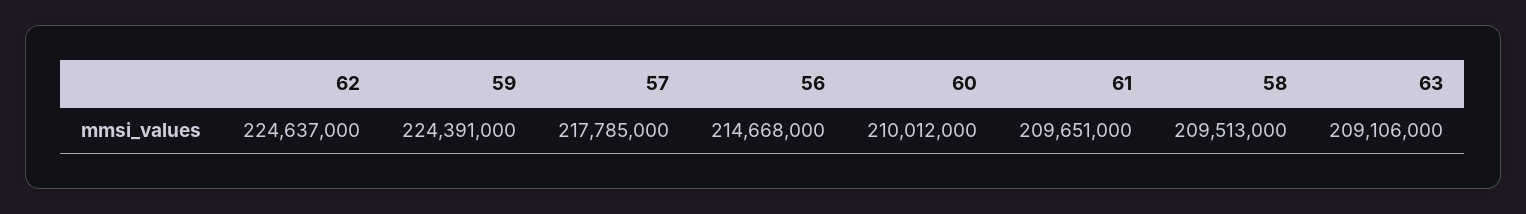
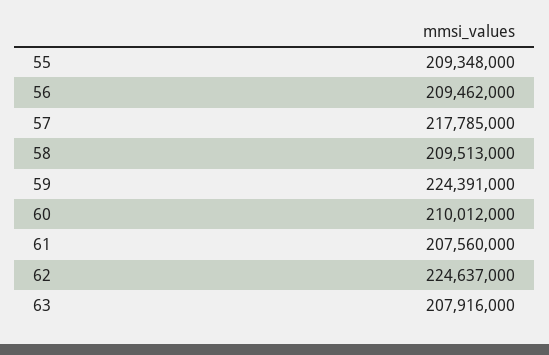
56: 214668000 -> 209462000
61: 209651000 -> 207560000
63: 209106000 -> 207916000
55: none -> 209348000

